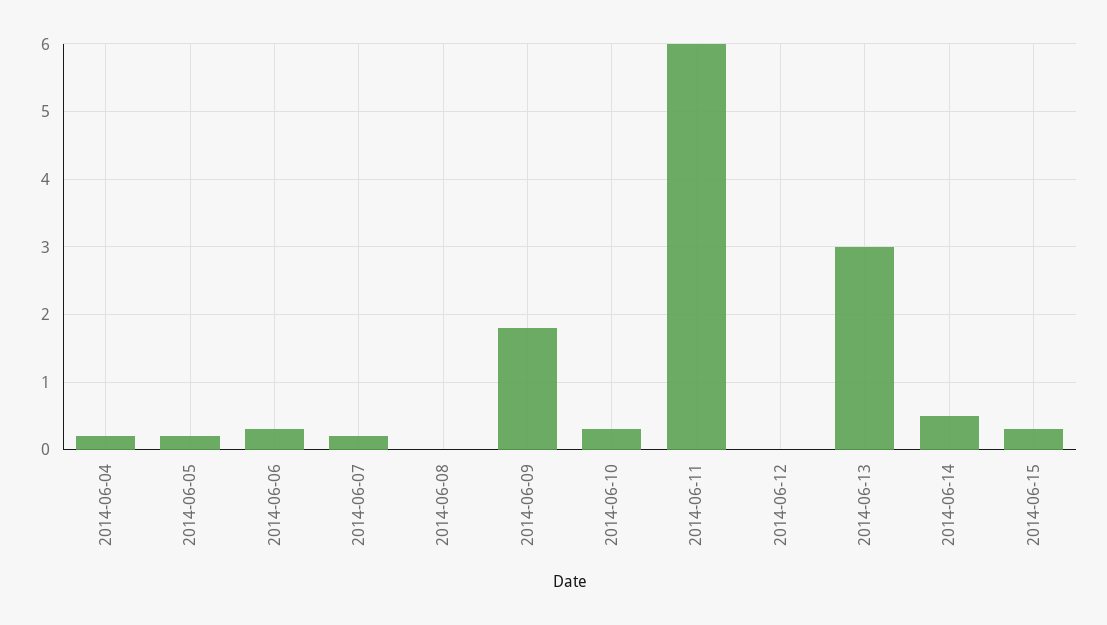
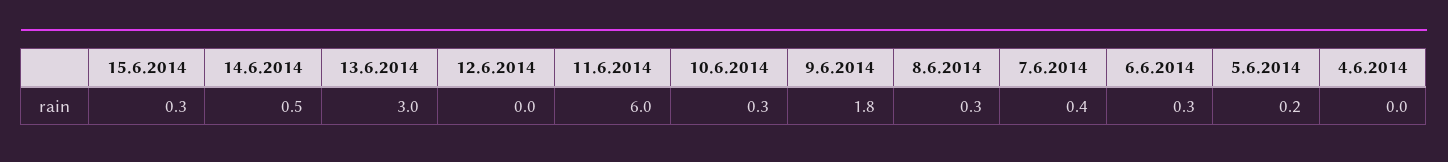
2014-06-04: 0.2 -> 0
2014-06-07: 0.2 -> 0.4
2014-06-08: 0 -> 0.3

